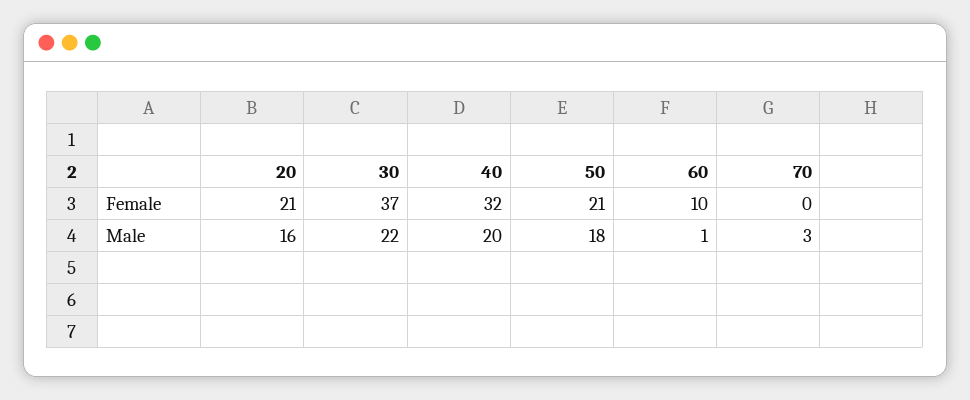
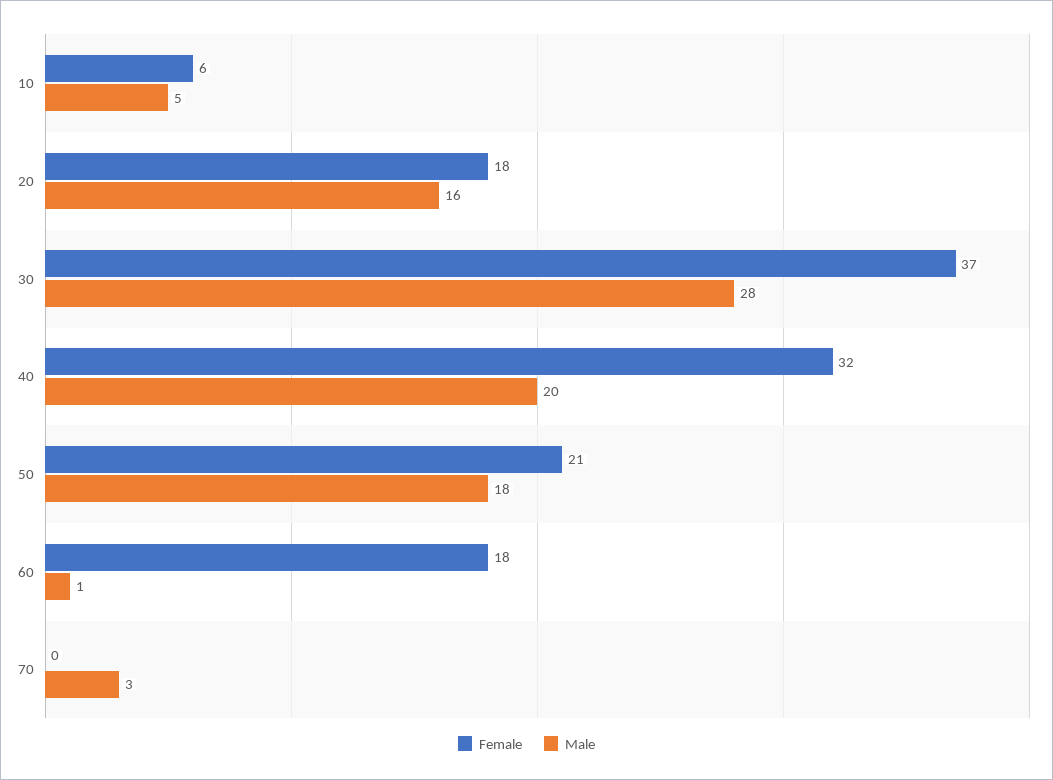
Female, 20: 21 -> 18
Female, 60: 10 -> 18
Male, 30: 22 -> 28
Female, 10: none -> 6
Male, 10: none -> 5

